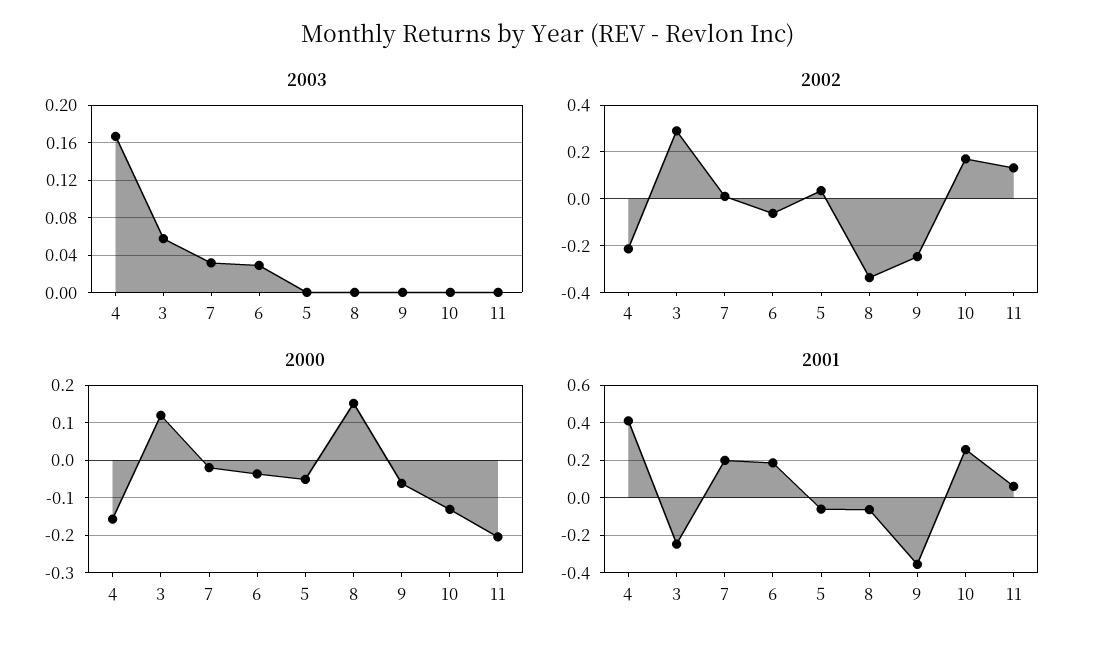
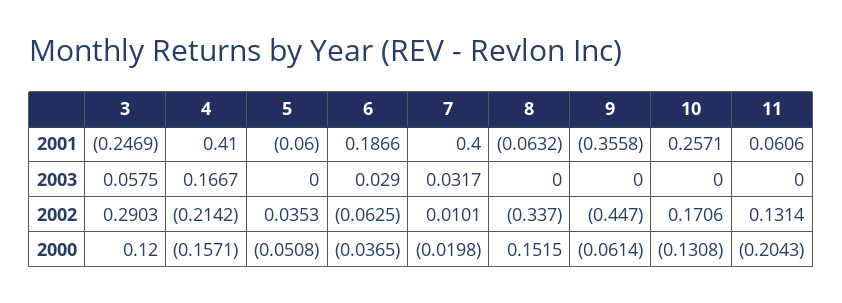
2002, 9: -0.25 -> -0.447
2001, 7: 0.2 -> 0.4

